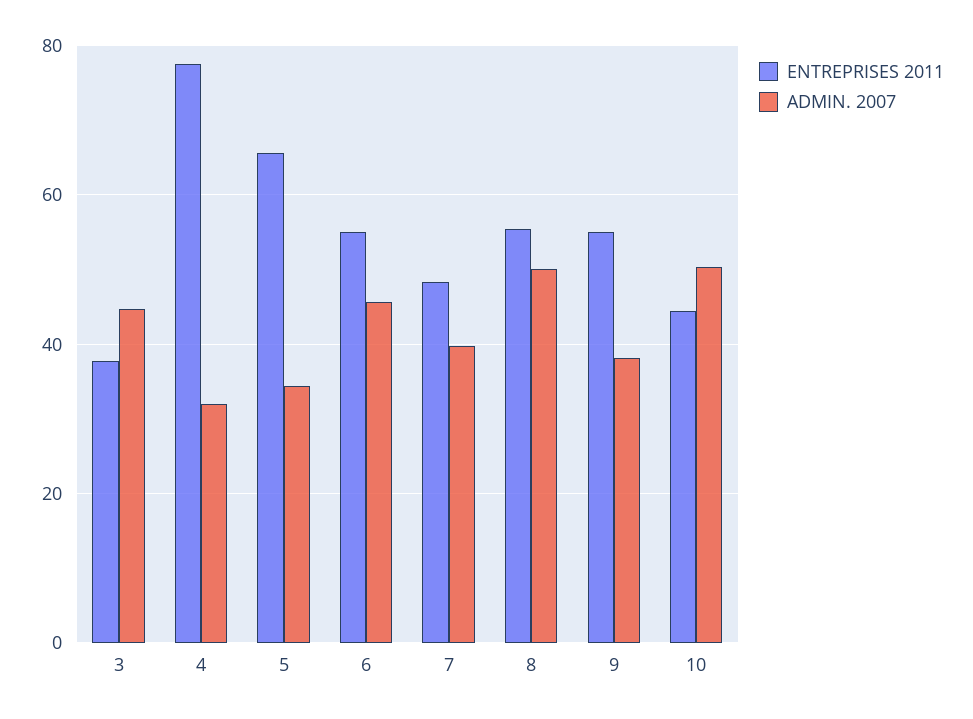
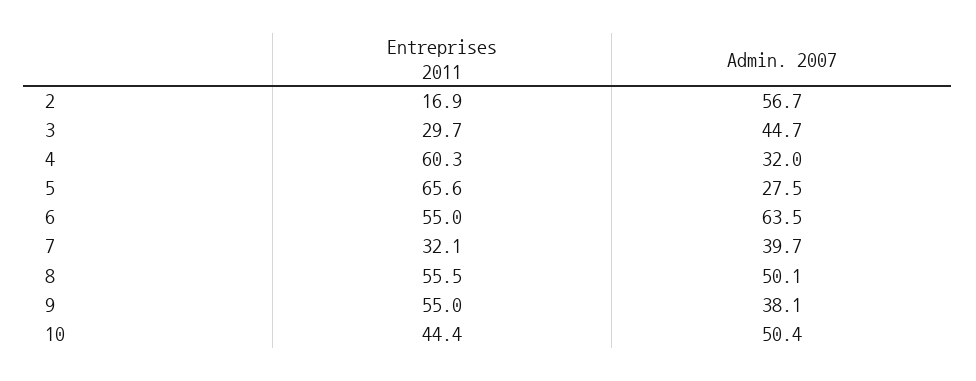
ENTREPRISES 2011, 3: 38 -> 29.7
ENTREPRISES 2011, 4: 78 -> 60.3
ADMIN. 2007, 5: 34 -> 27.5
ADMIN. 2007, 6: 46 -> 63.5
ENTREPRISES 2011, 7: 48 -> 32.1
ENTREPRISES 2011, 2: none -> 16.9
ADMIN. 2007, 2: none -> 56.7

